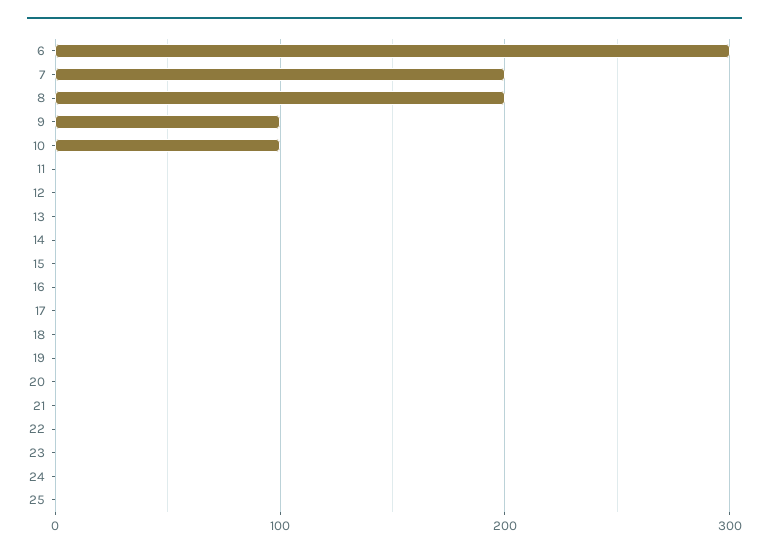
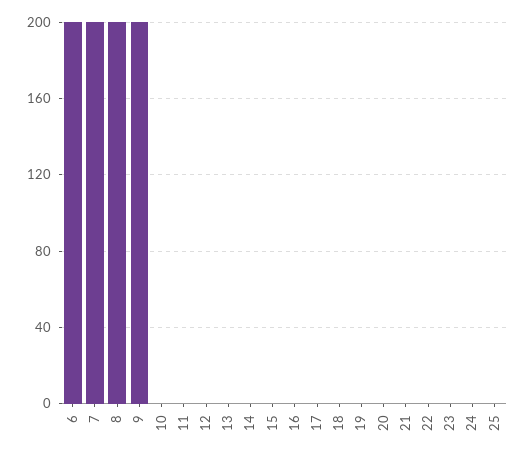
6: 300 -> 200
9: 100 -> 200
10: 100 -> 0

